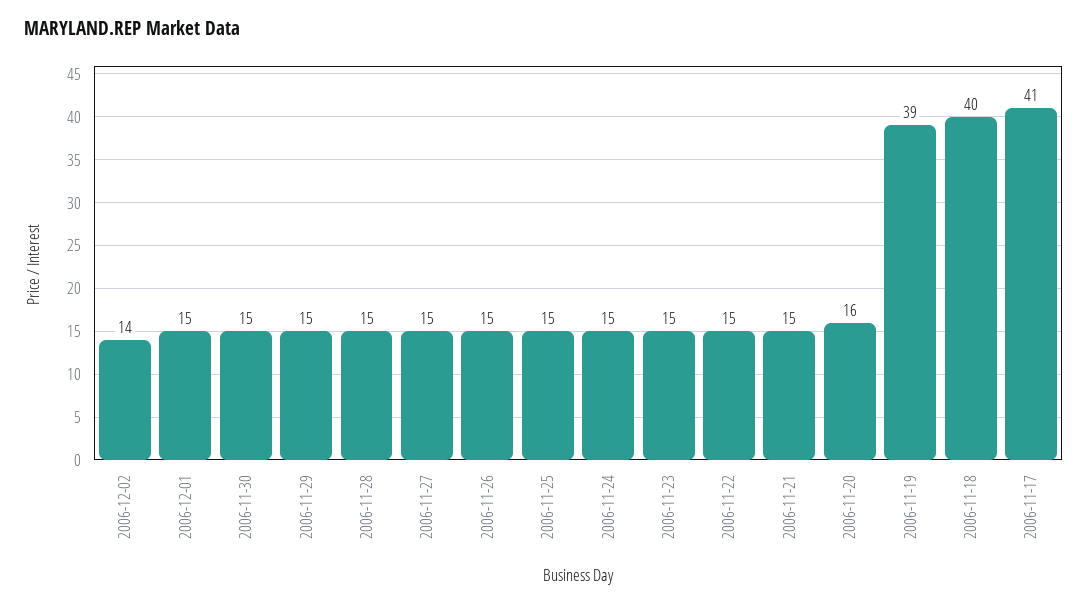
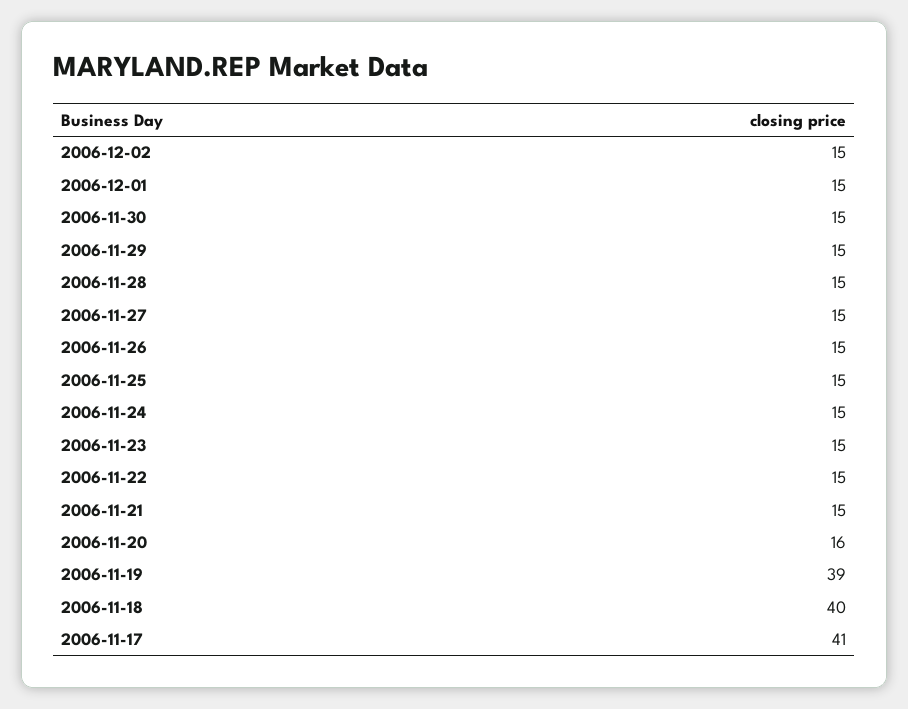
2006-12-02: 14 -> 15

